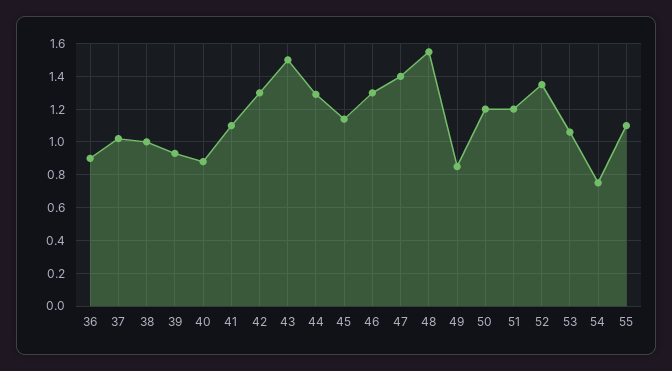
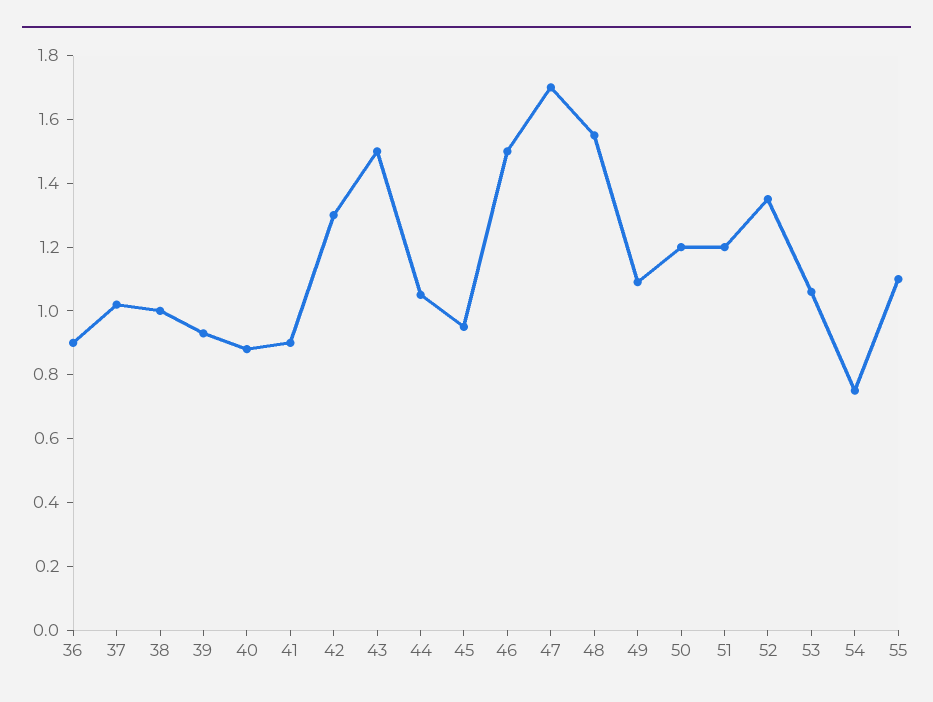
41: 1.1 -> 0.9
44: 1.3 -> 1.05
45: 1.15 -> 0.95
46: 1.3 -> 1.5
47: 1.4 -> 1.7
49: 0.85 -> 1.1

